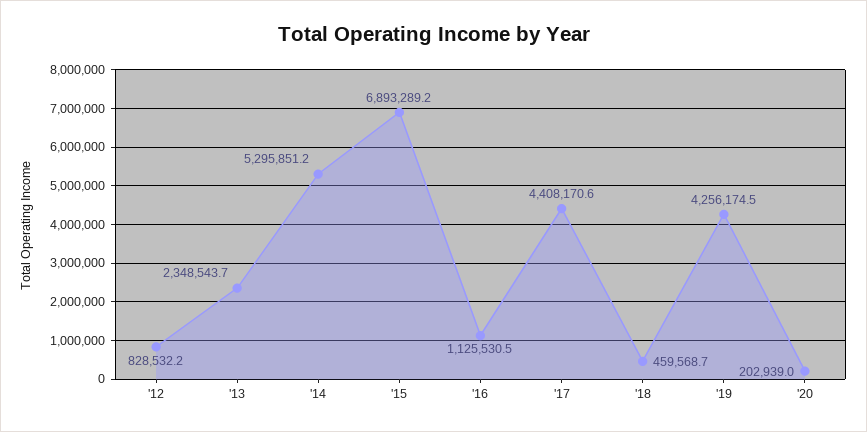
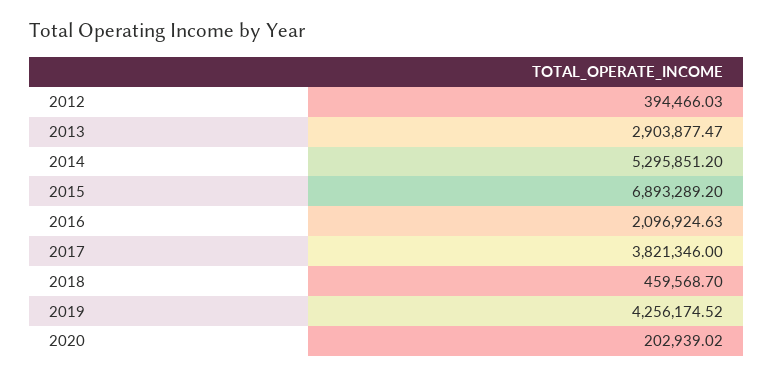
'12: 828532.2 -> 394466.03
'13: 2348543.7 -> 2903877.47
'16: 1125530.5 -> 2096924.63
'17: 4408170.6 -> 3821346

